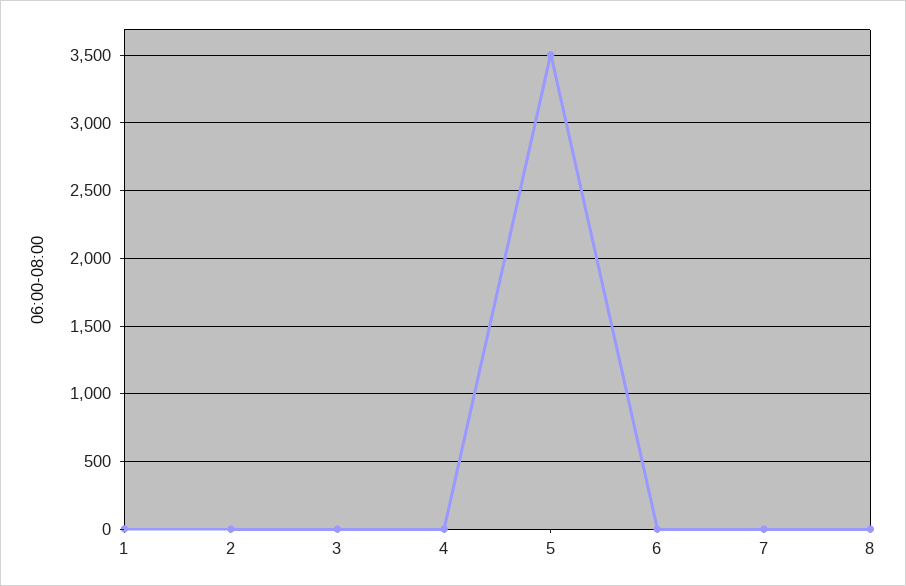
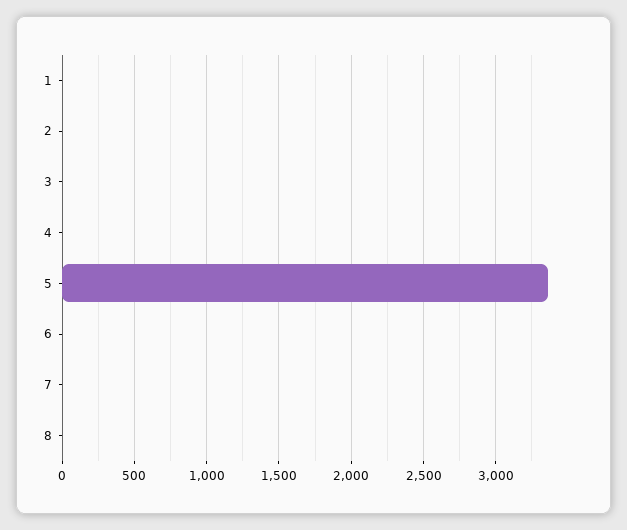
5: 3500 -> 3350

